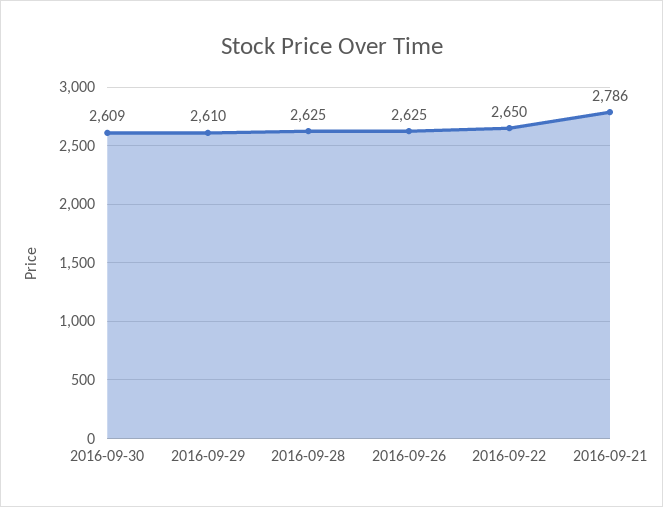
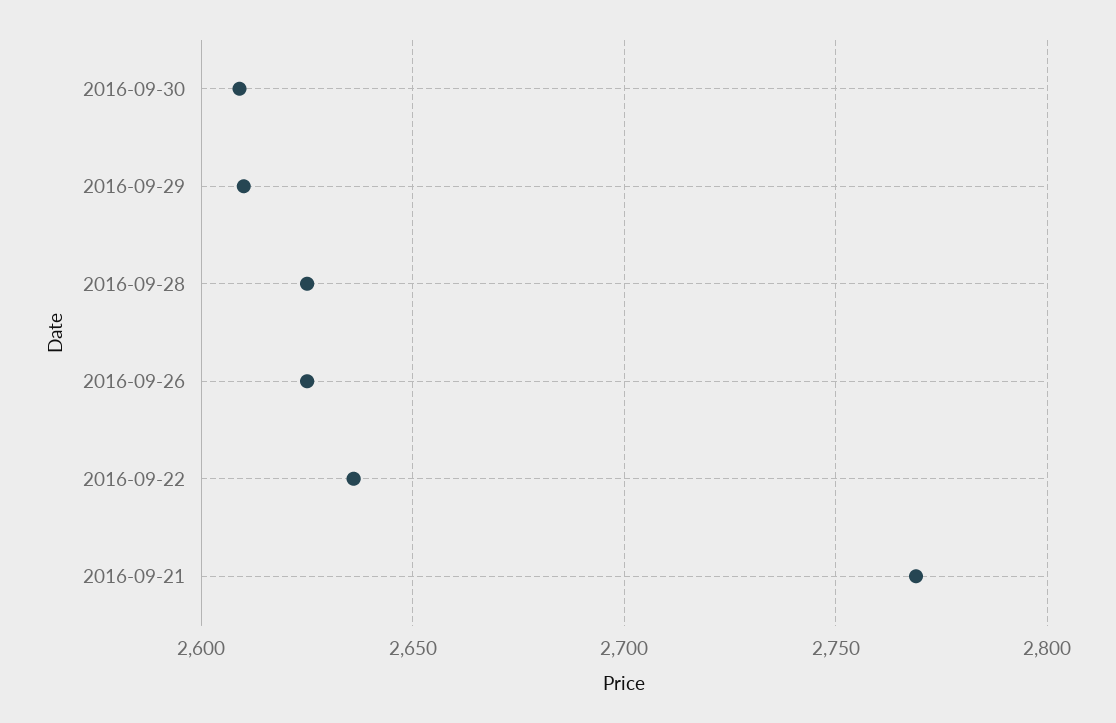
2016-09-22: 2650 -> 2635
2016-09-21: 2786 -> 2770

